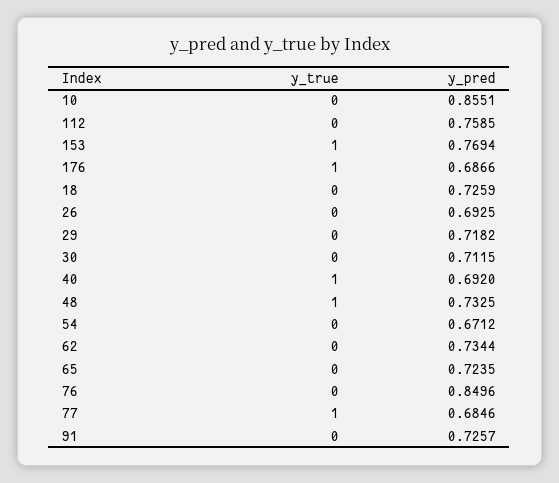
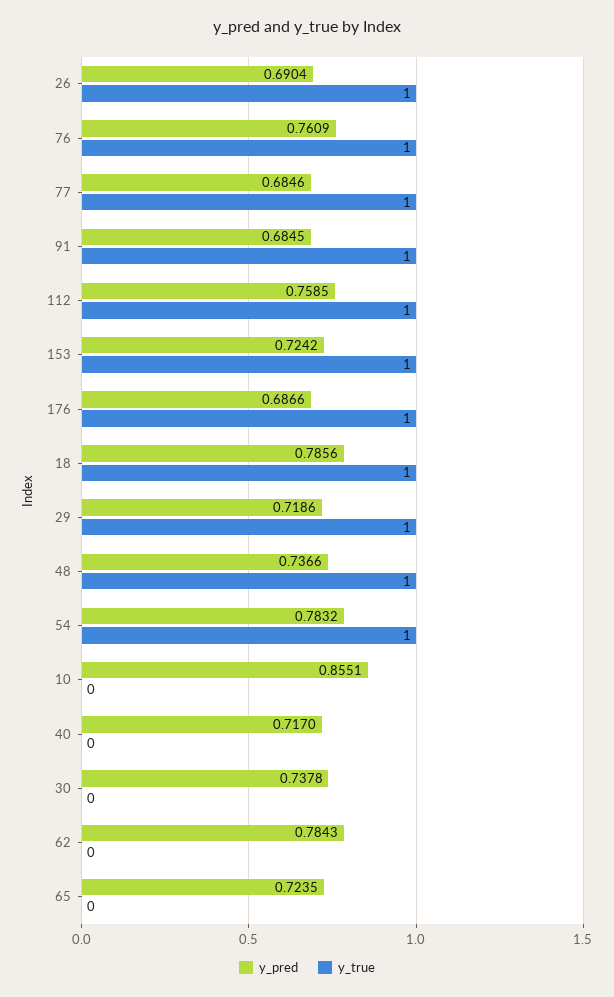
y_true, 112: 0 -> 1
y_pred, 153: 0.7694 -> 0.7242
y_true, 18: 0 -> 1
y_pred, 18: 0.7259 -> 0.7856
y_true, 26: 0 -> 1
y_pred, 26: 0.6925 -> 0.6904
y_true, 29: 0 -> 1
y_pred, 29: 0.7182 -> 0.7186
y_pred, 30: 0.7115 -> 0.7378
y_true, 40: 1 -> 0
y_pred, 40: 0.692 -> 0.717
y_pred, 48: 0.7325 -> 0.7366
y_true, 54: 0 -> 1
y_pred, 54: 0.6712 -> 0.7832
y_pred, 62: 0.7344 -> 0.7843
y_true, 76: 0 -> 1
y_pred, 76: 0.8496 -> 0.7609
y_true, 91: 0 -> 1
y_pred, 91: 0.7257 -> 0.6845

